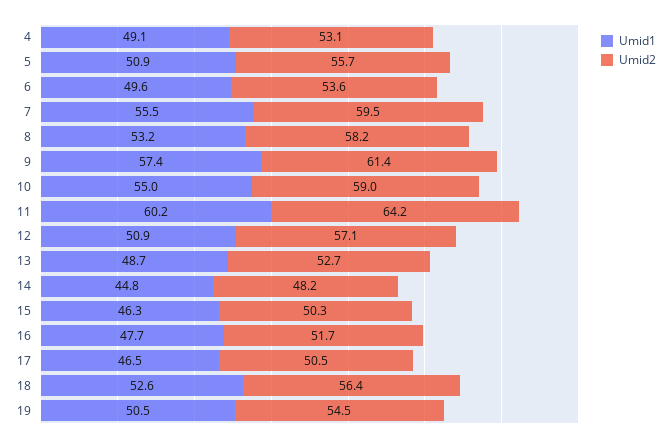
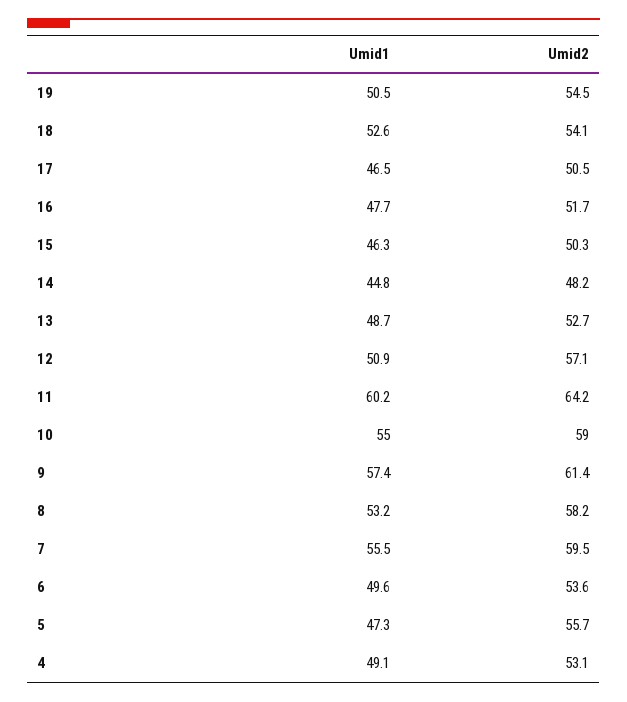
Umid1, 5: 50.9 -> 47.3
Umid2, 18: 56.4 -> 54.1

